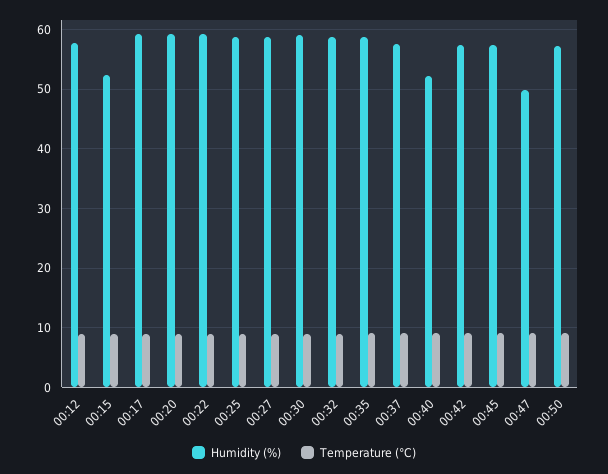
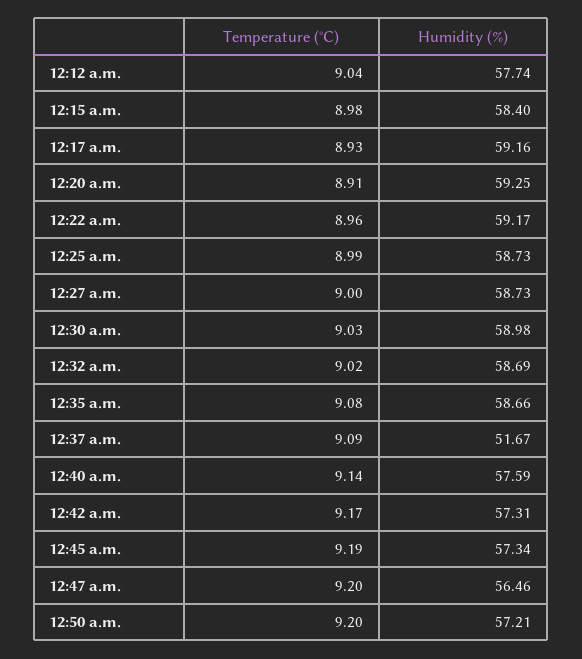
Humidity (%), 00:15: 52 -> 58.4
Humidity (%), 00:37: 58 -> 51.67
Humidity (%), 00:40: 52 -> 57.59
Humidity (%), 00:47: 50 -> 56.46

